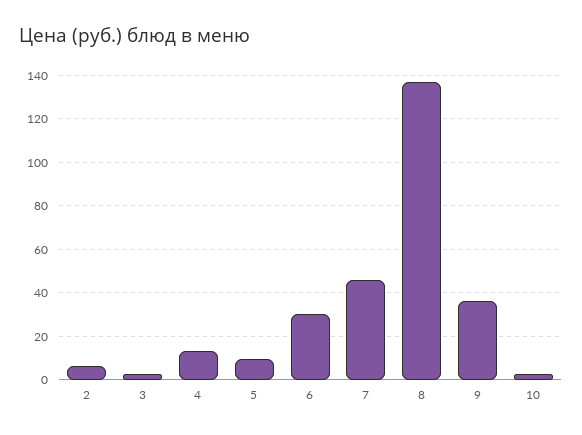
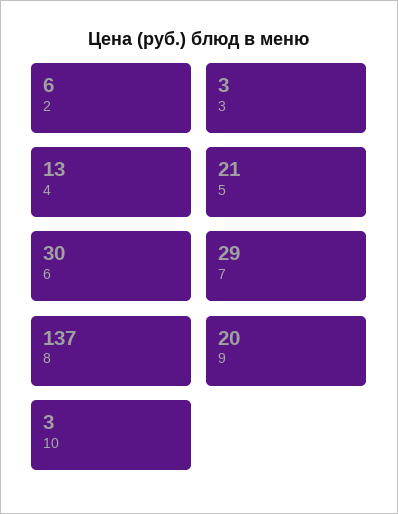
5: 10 -> 21
7: 45 -> 29
9: 35 -> 20

